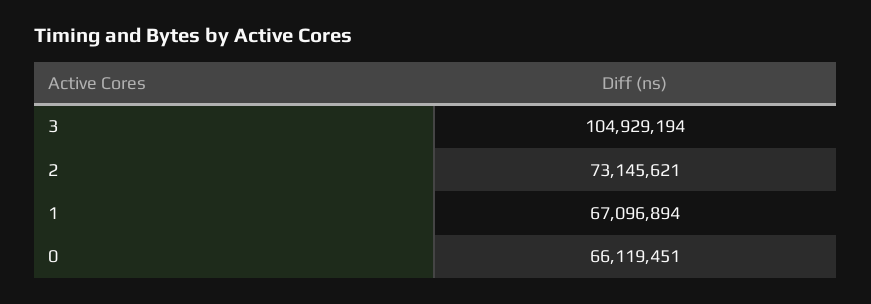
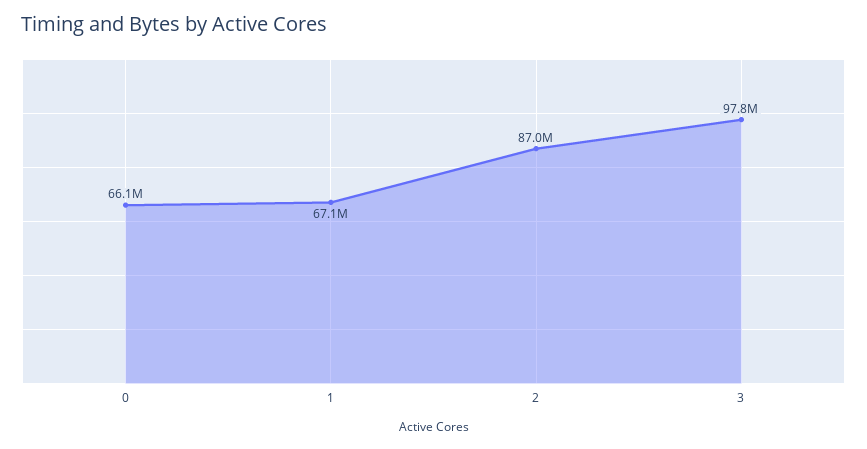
3: 104929194 -> 97800000
2: 73145621 -> 87000000

